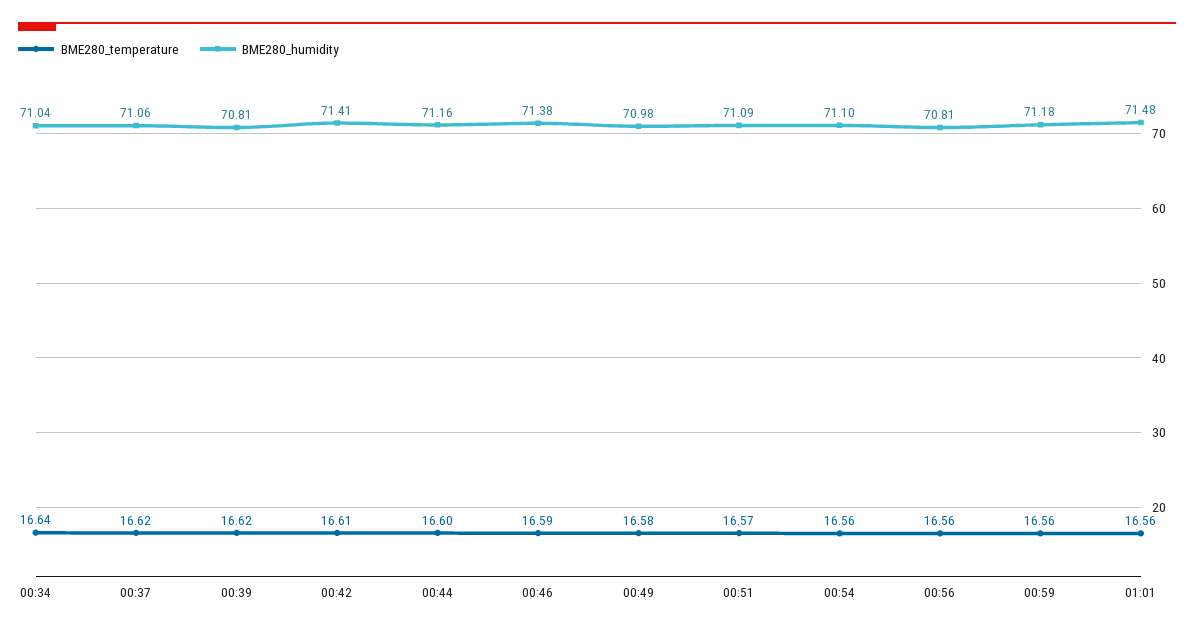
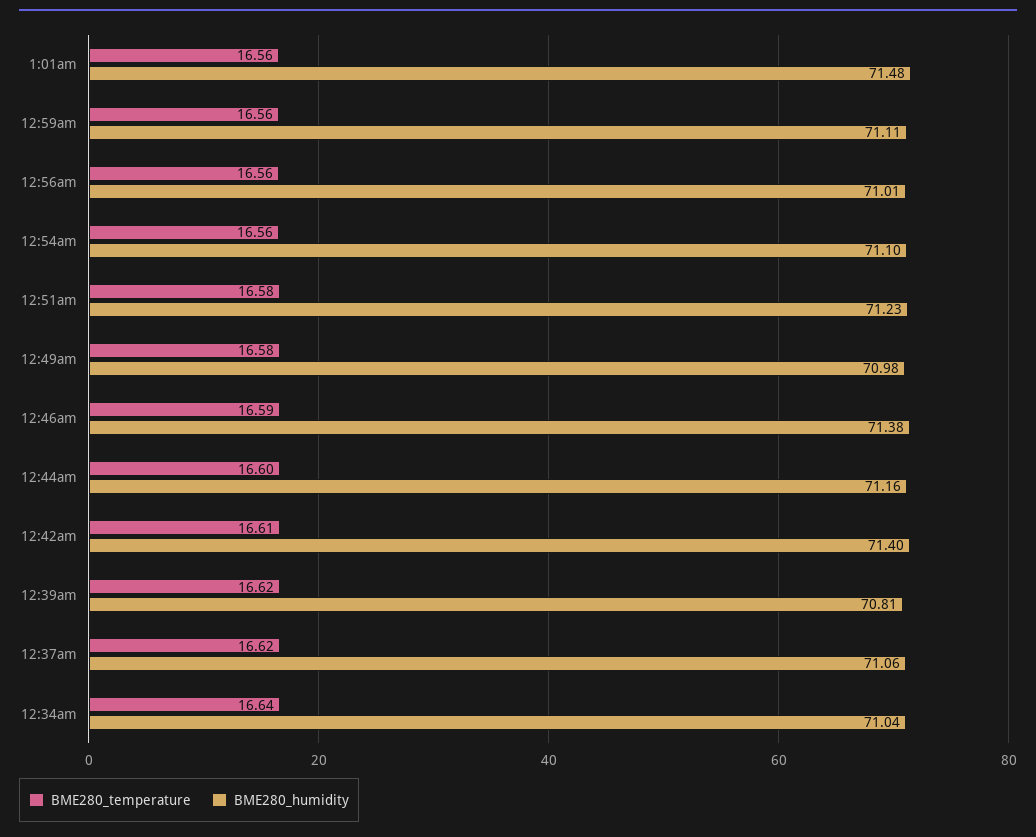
BME280_humidity, 00:42: 71.41 -> 71.4
BME280_temperature, 00:51: 16.57 -> 16.58
BME280_humidity, 00:51: 71.09 -> 71.23
BME280_humidity, 00:56: 70.81 -> 71.01
BME280_humidity, 00:59: 71.18 -> 71.11

